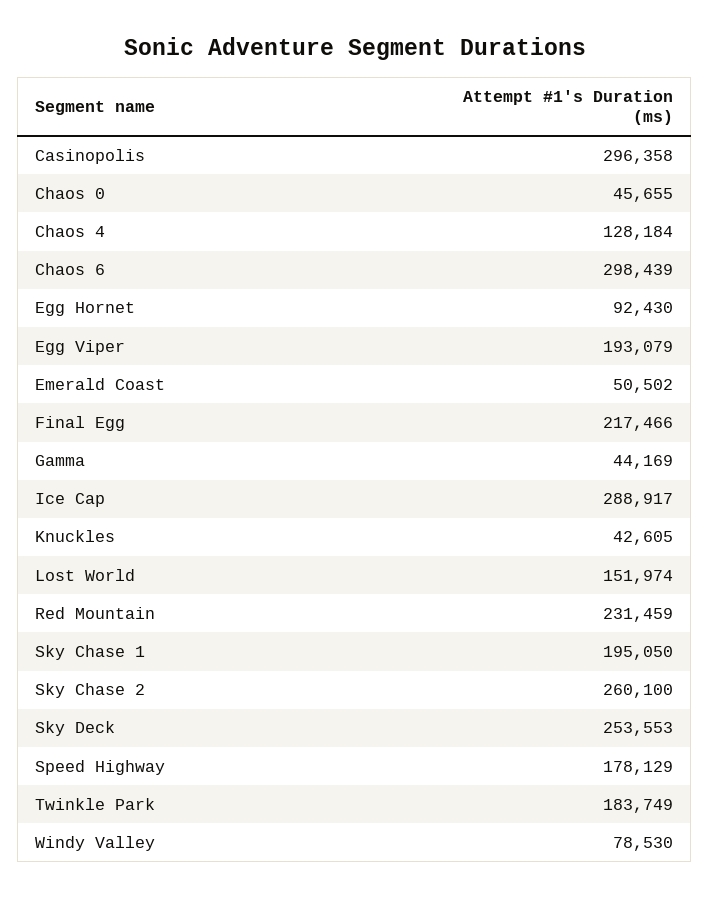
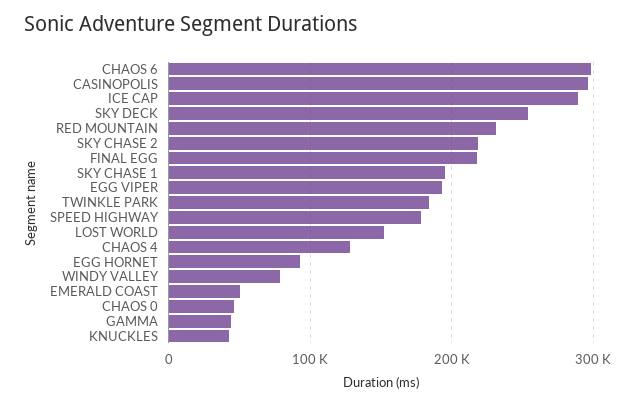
Sky Chase 2: 260100 -> 220000

